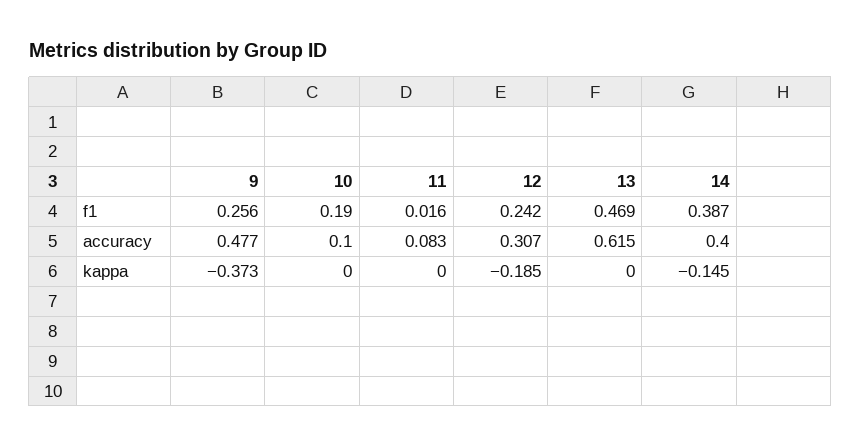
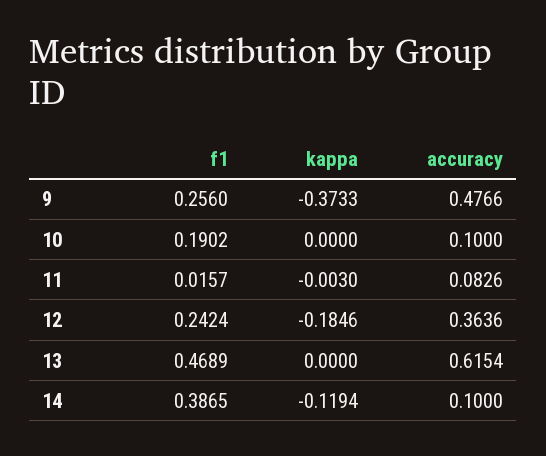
12, accuracy: 0.307 -> 0.3636
14, accuracy: 0.4 -> 0.1
11, kappa: 0 -> -0.003
14, kappa: -0.145 -> -0.1194

